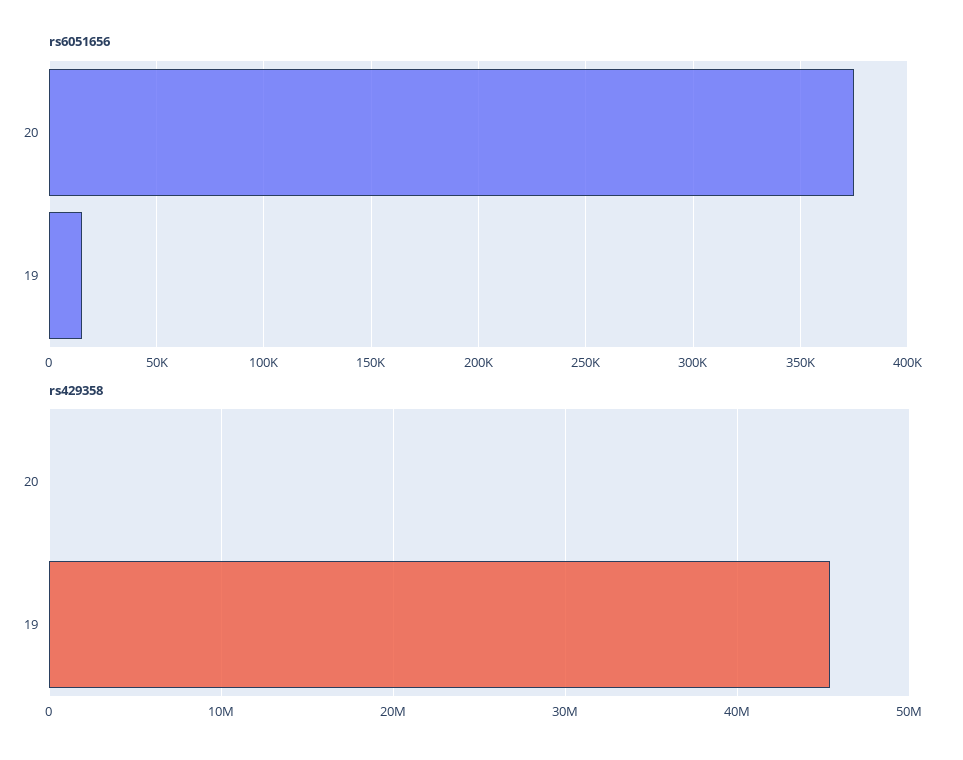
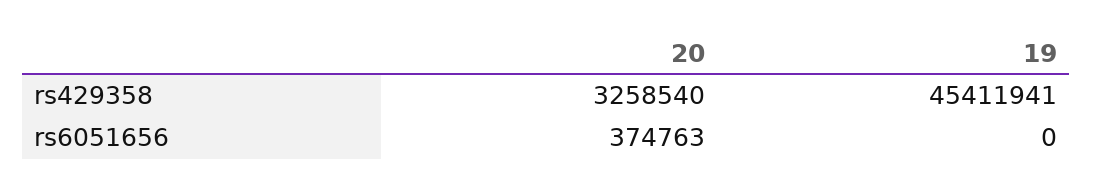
rs6051656, 19: 15000 -> 0
rs429358, 20: 0 -> 3258540

